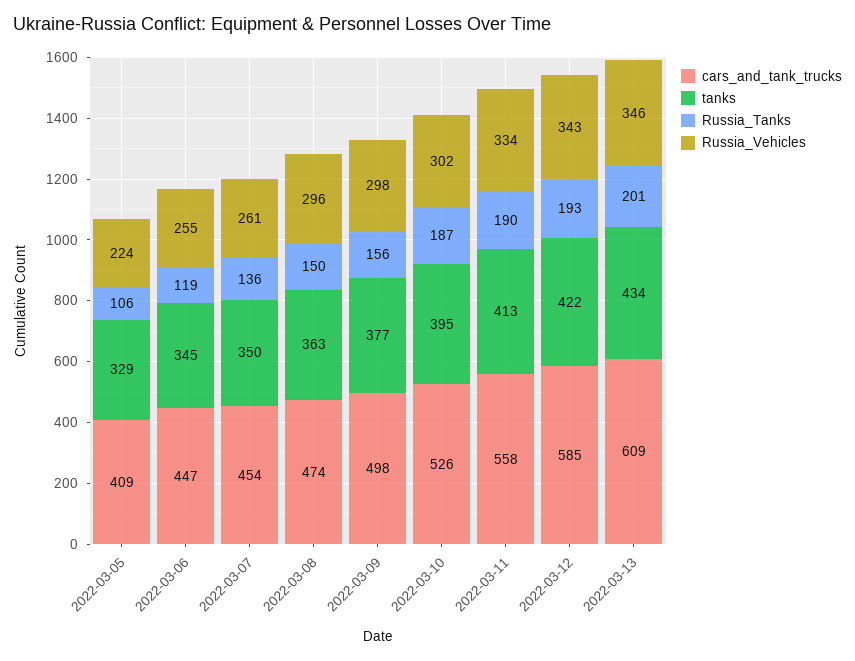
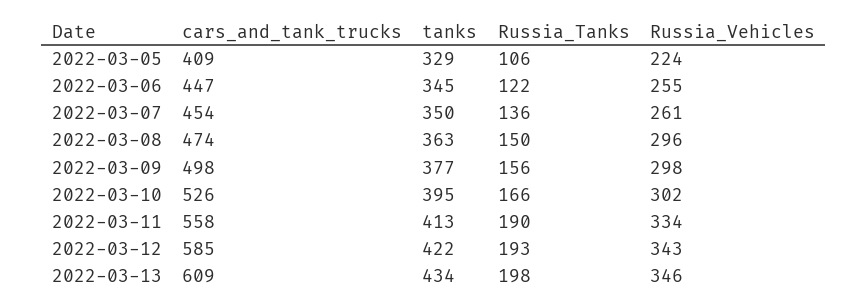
Russia_Tanks, 2022-03-06: 119 -> 122
Russia_Tanks, 2022-03-10: 187 -> 166
Russia_Tanks, 2022-03-13: 201 -> 198

